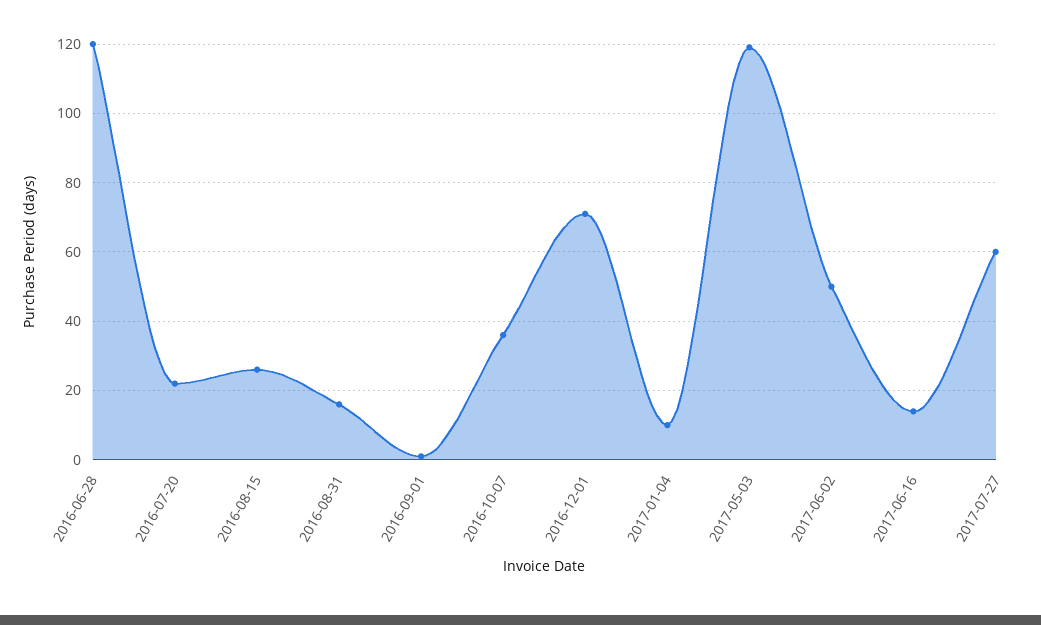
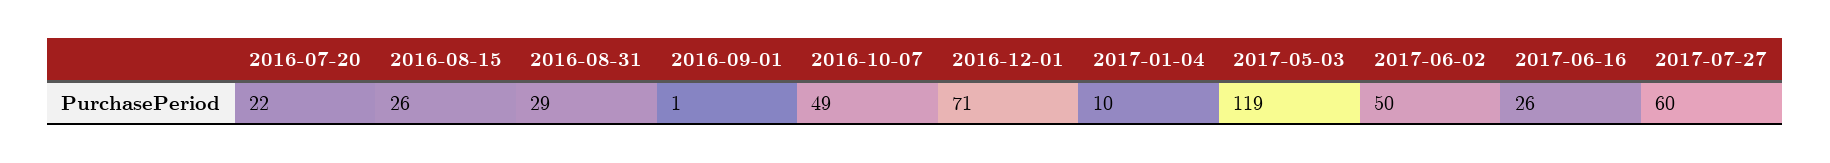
2016-06-28: 120 -> none
2016-08-31: 15 -> 29
2016-10-07: 35 -> 49
2017-06-16: 15 -> 26

